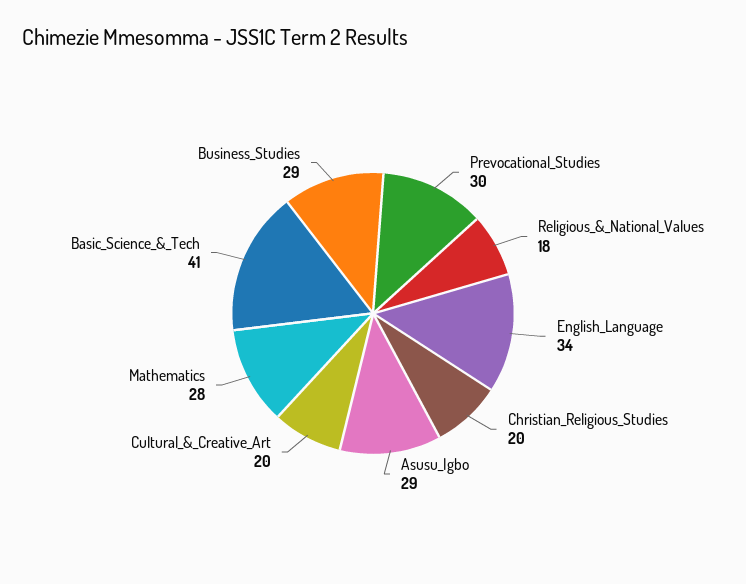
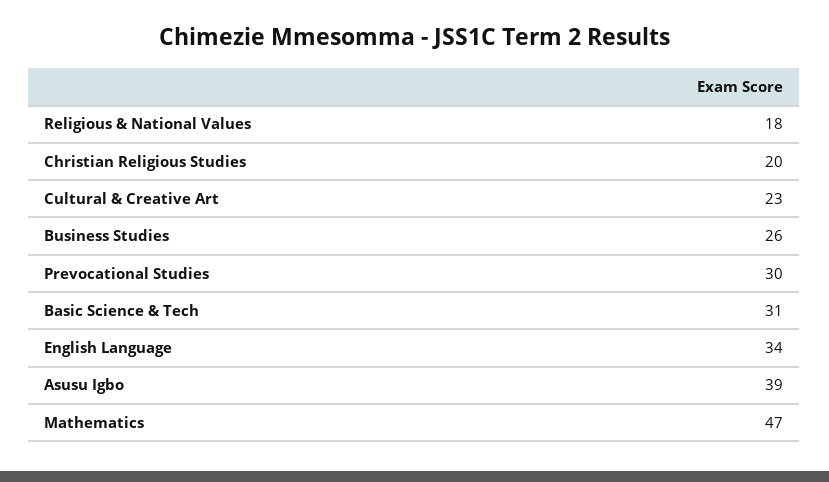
Asusu_Igbo: 29 -> 39
Cultural_&_Creative_Art: 20 -> 23
Mathematics: 28 -> 47
Basic_Science_&_Tech: 41 -> 31
Business_Studies: 29 -> 26

